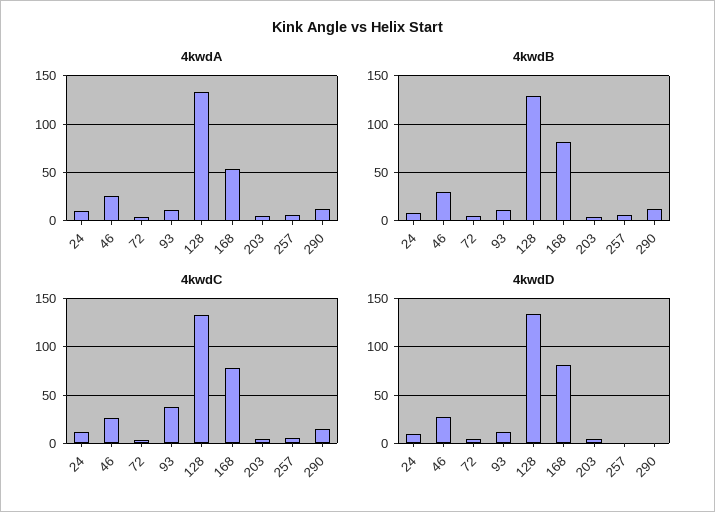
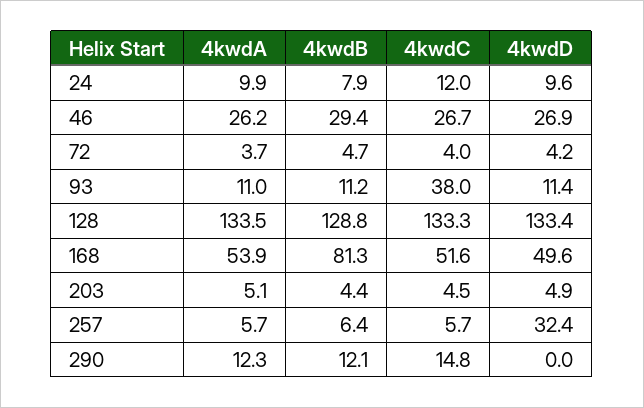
4kwdC, 168: 80 -> 51.6
4kwdD, 168: 80 -> 49.6
4kwdD, 257: 0 -> 32.4

